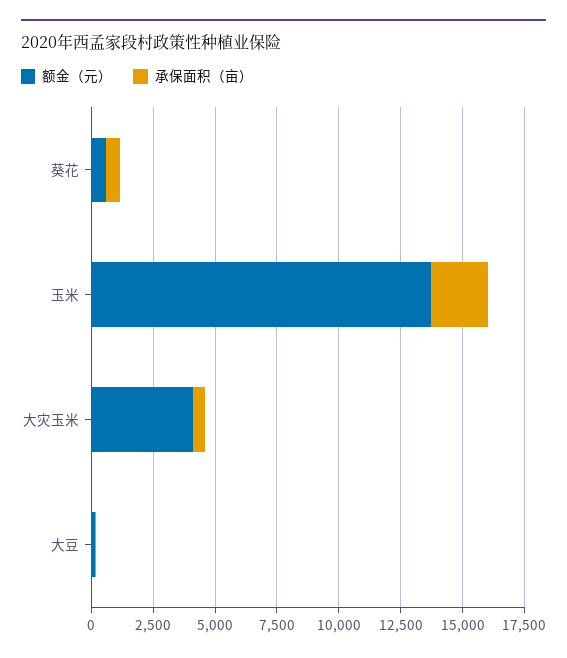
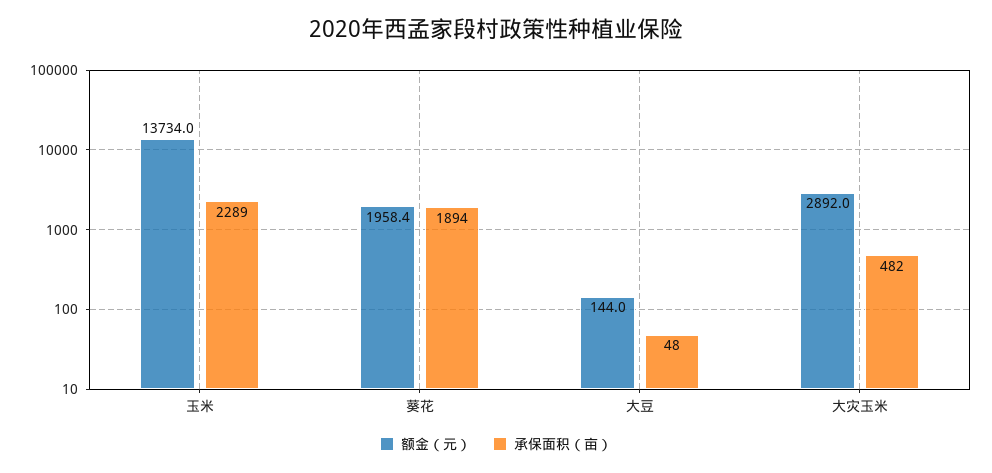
额金（元）, 葵花: 500 -> 1958.4
承保面积（亩）, 葵花: 500 -> 1894
额金（元）, 大灾玉米: 4000 -> 2892

